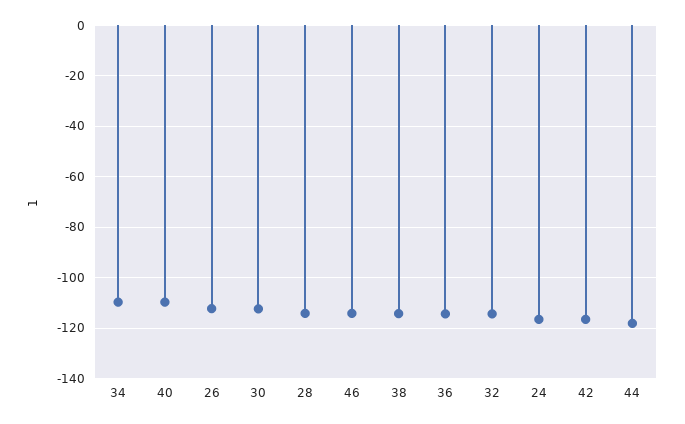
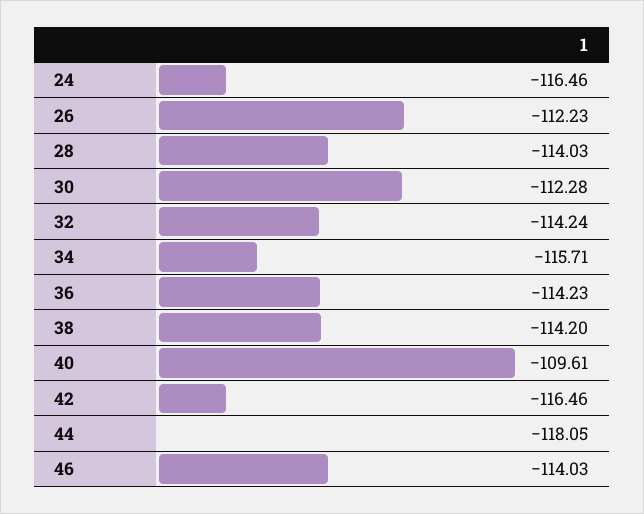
34: -110 -> -115.71

